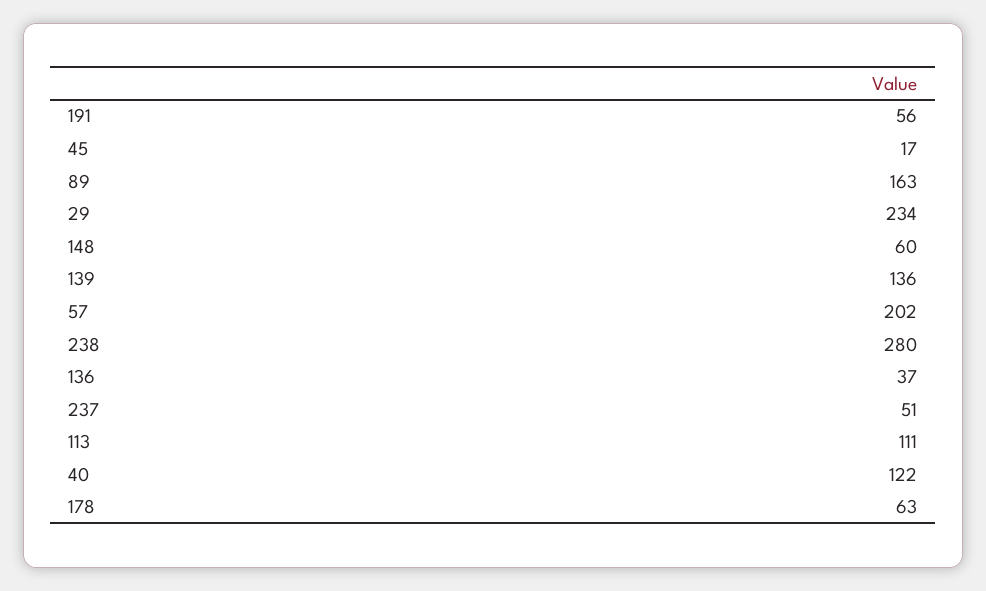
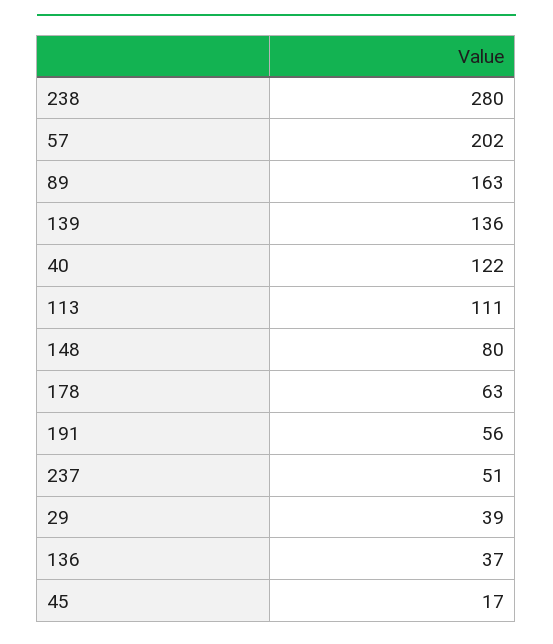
29: 234 -> 39
148: 60 -> 80

